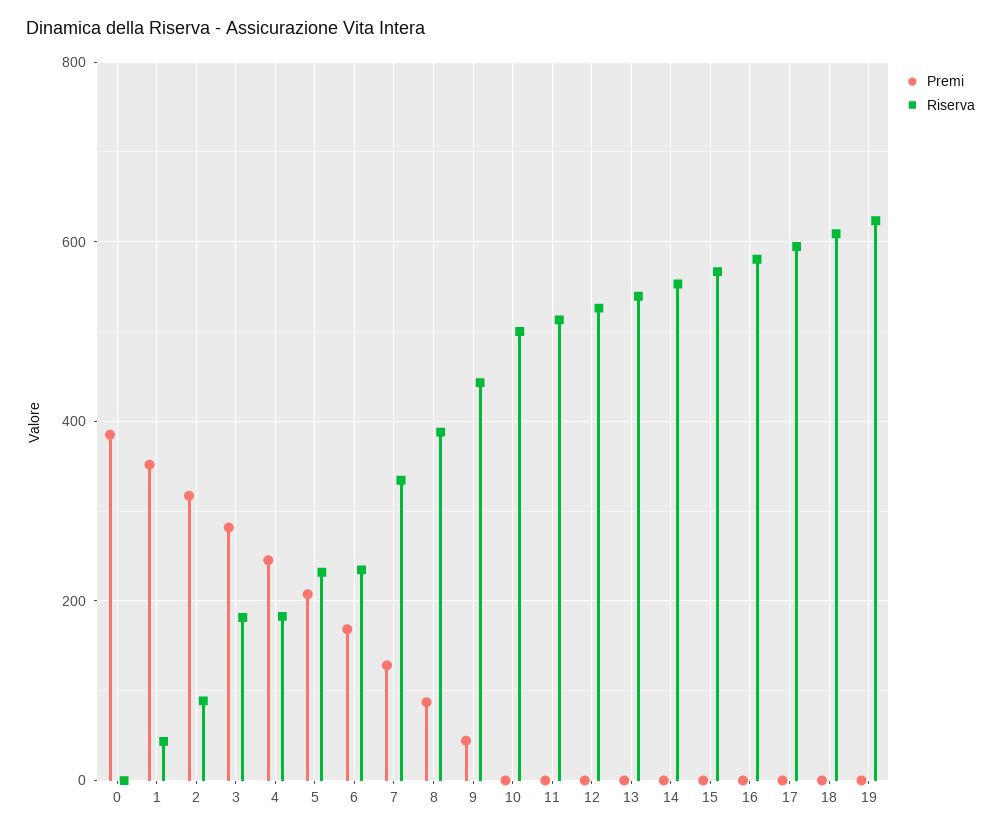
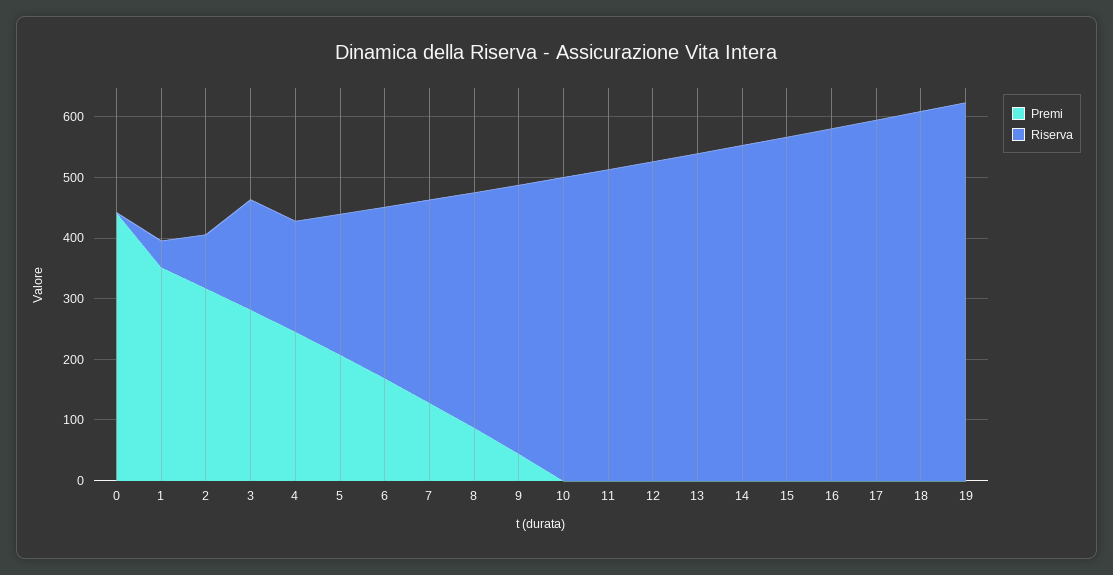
Premi, 0: 380 -> 440
Riserva, 6: 240 -> 280

